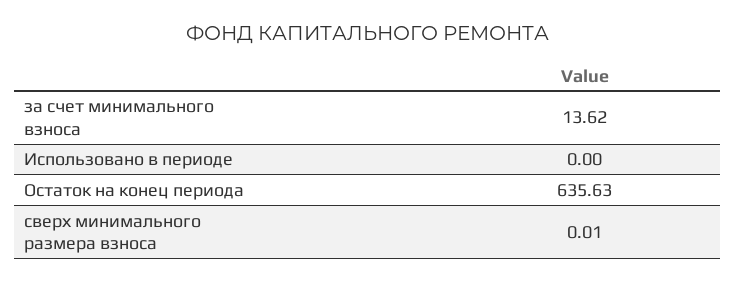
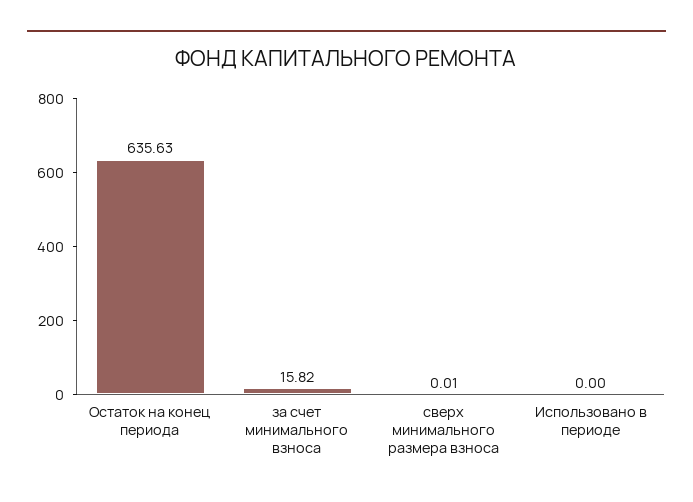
за счет минимального взноса: 13.62 -> 15.82

